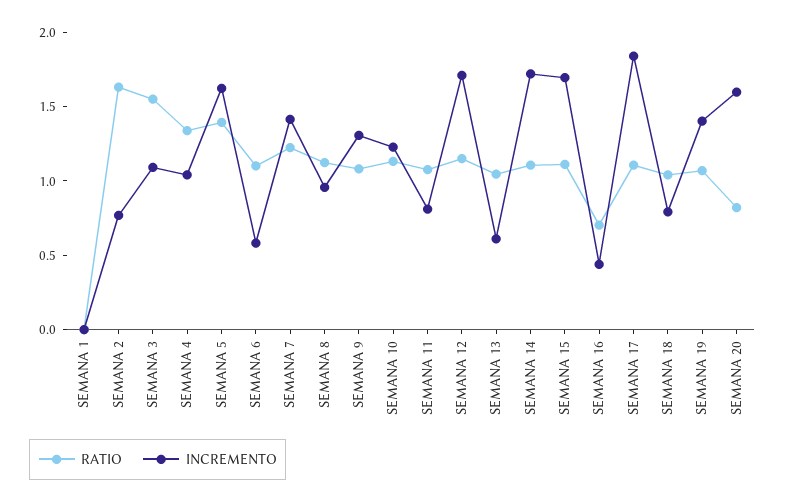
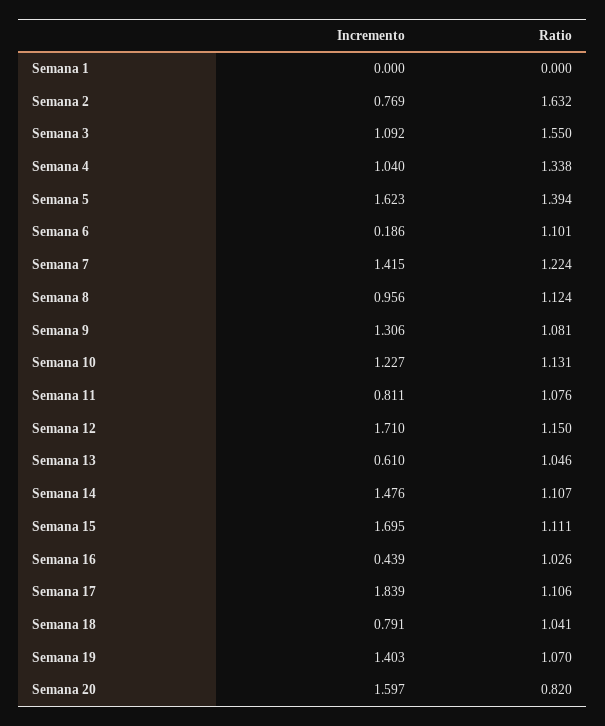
INCREMENTO, SEMANA 6: 0.6 -> 0.186
INCREMENTO, SEMANA 14: 1.7 -> 1.476
RATIO, SEMANA 16: 0.7 -> 1.026

